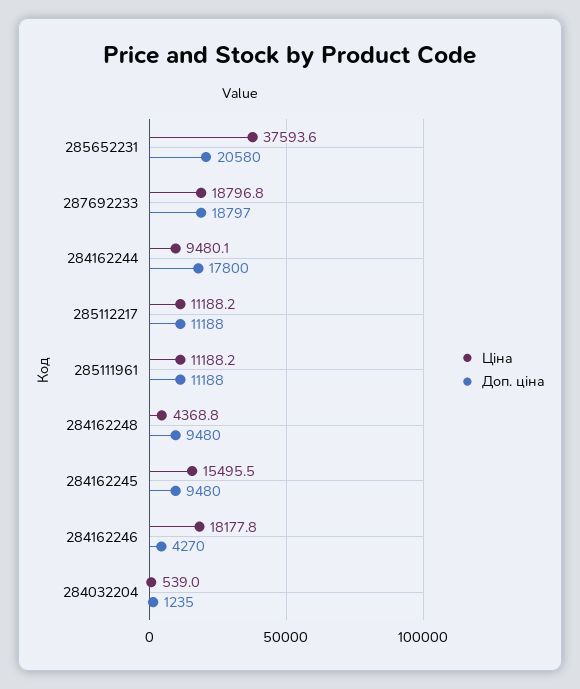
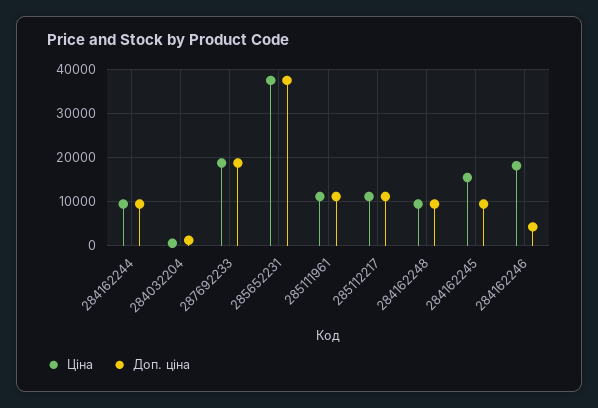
Доп. ціна, 285652231: 20580 -> 38000
Доп. ціна, 284162244: 17800 -> 10000
Ціна, 284162248: 4368.8 -> 10000

